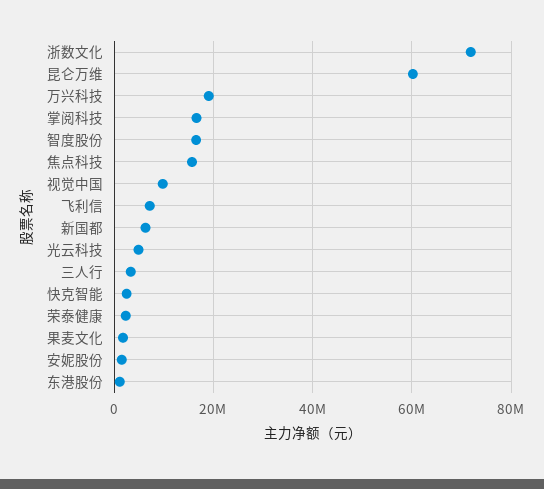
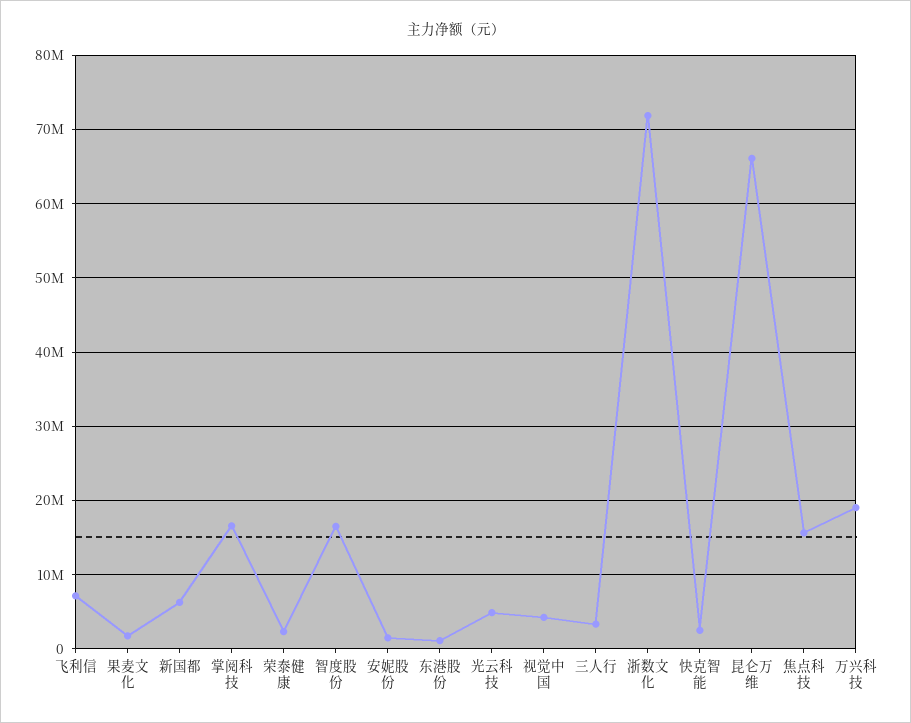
昆仑万维: 60000000 -> 66000000
视觉中国: 10000000 -> 4000000

